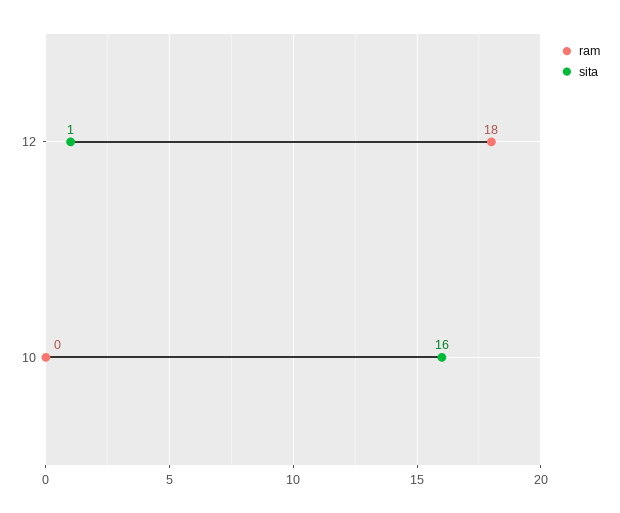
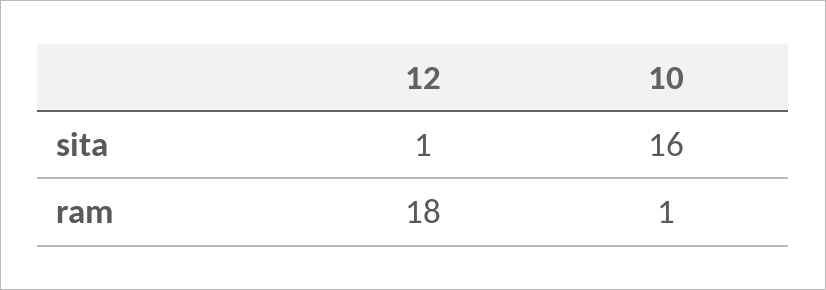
ram, 10: 0 -> 1

